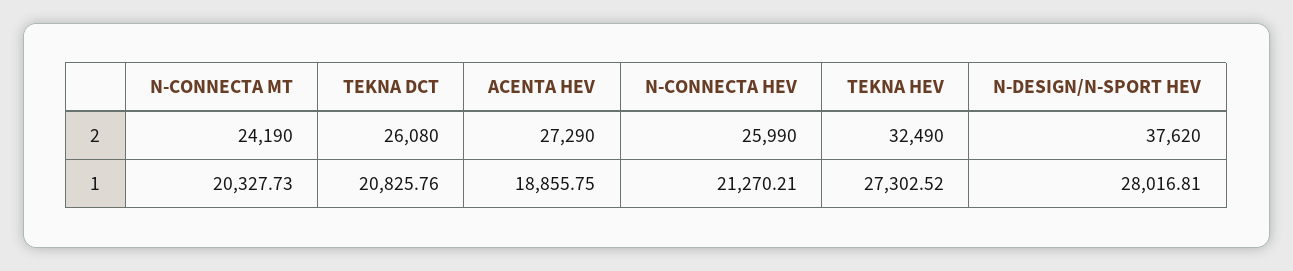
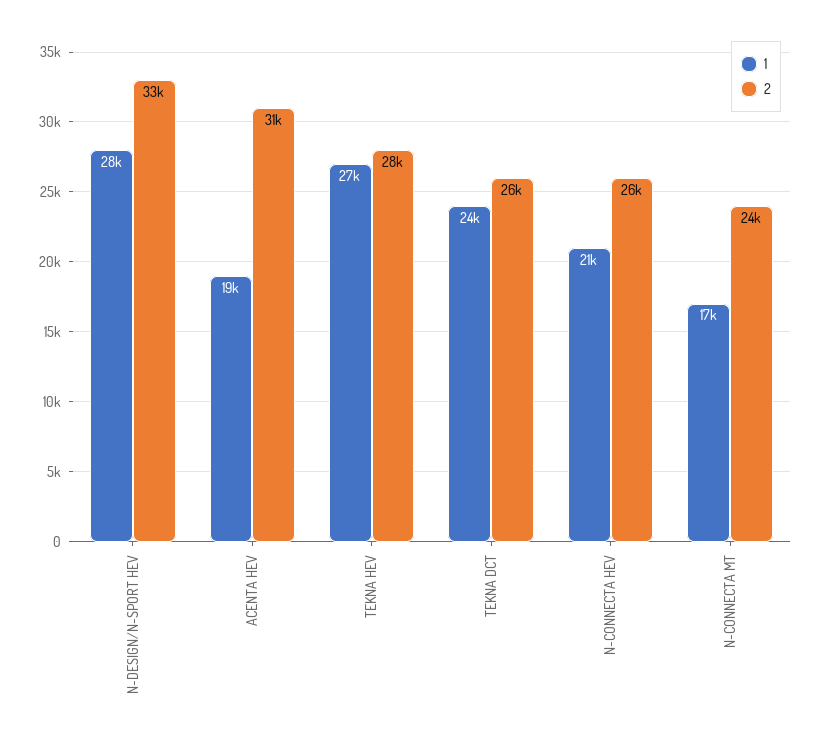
2, ACENTA HEV: 27290 -> 31000
2, TEKNA HEV: 32490 -> 28000
2, N-DESIGN/N-SPORT HEV: 37620 -> 33000
1, N-CONNECTA MT: 20327.73 -> 17000
1, TEKNA DCT: 20825.76 -> 24000

